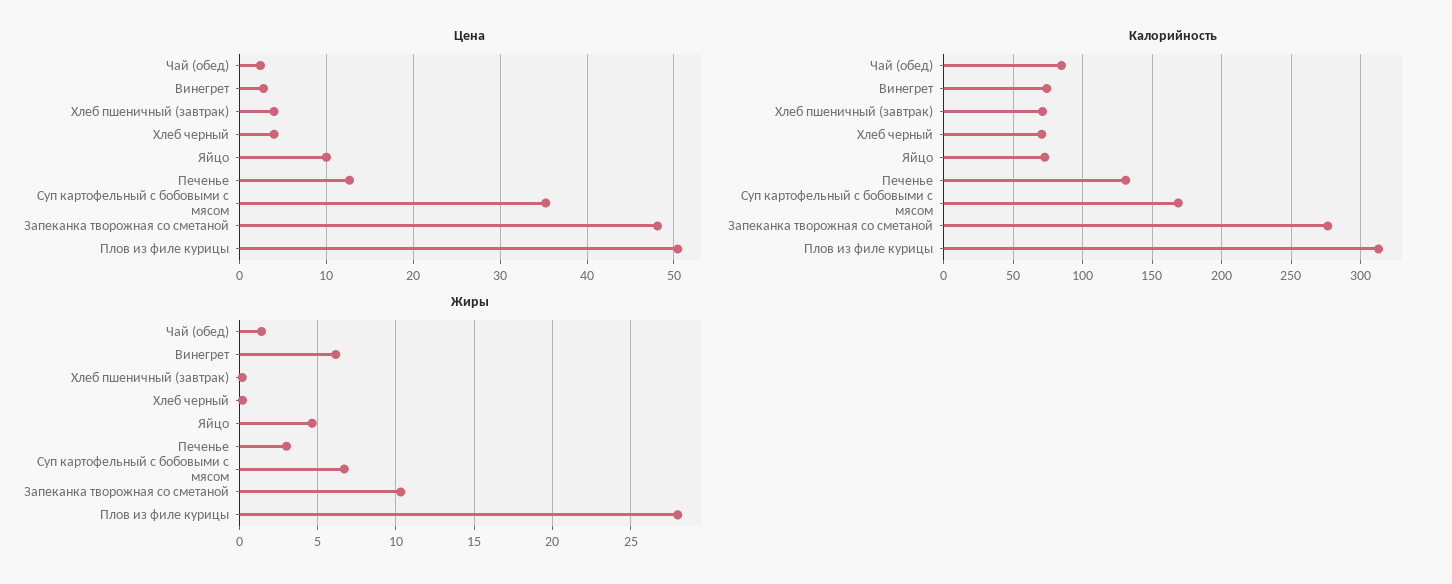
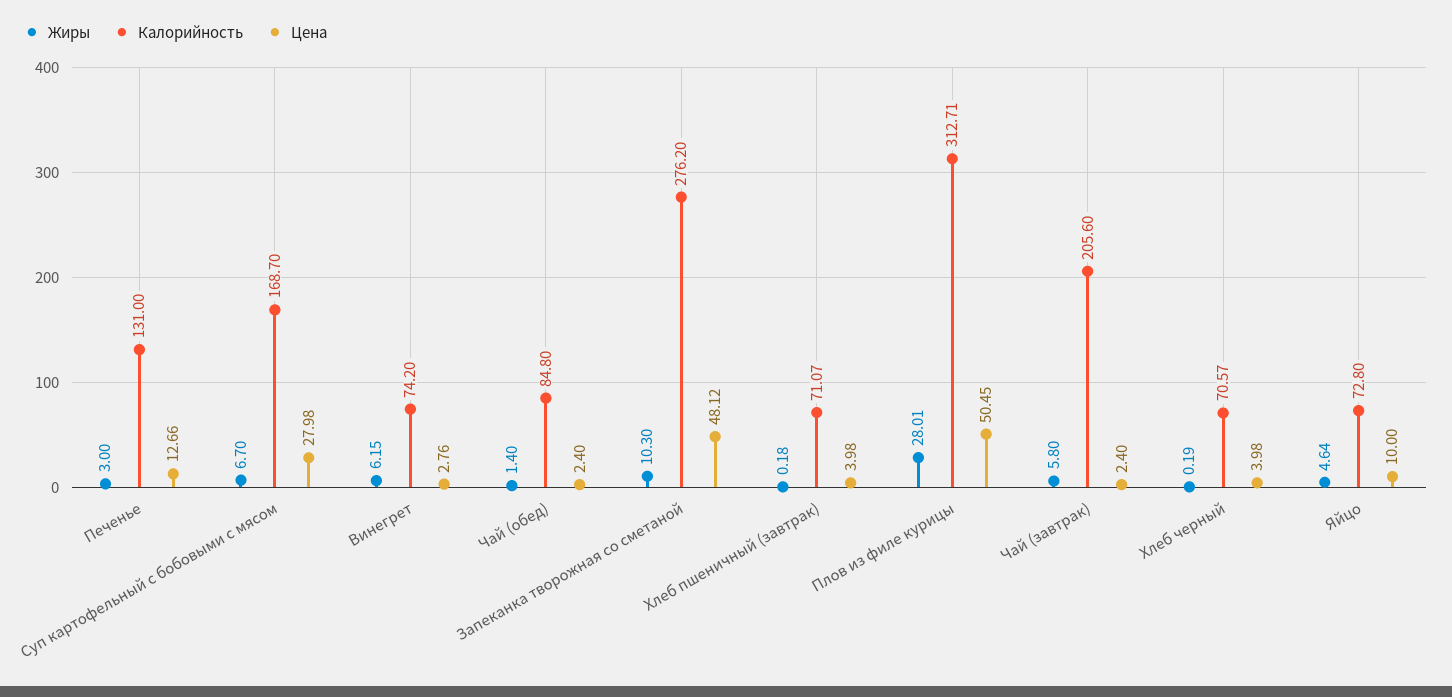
Цена, Суп картофельный с бобовыми с мясом: 35 -> 27.98
Жиры, Чай (завтрак): none -> 5.8
Калорийность, Чай (завтрак): none -> 205.6
Цена, Чай (завтрак): none -> 2.4

